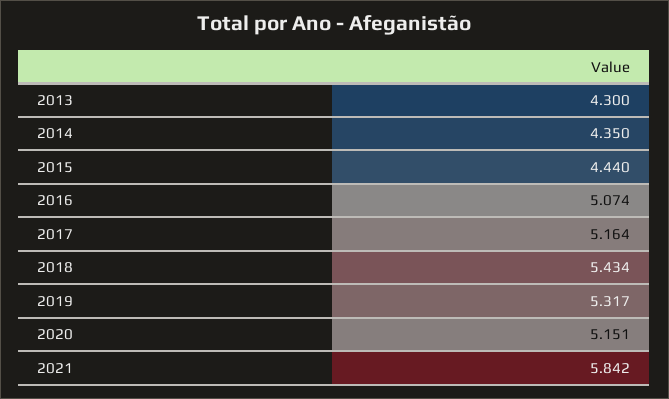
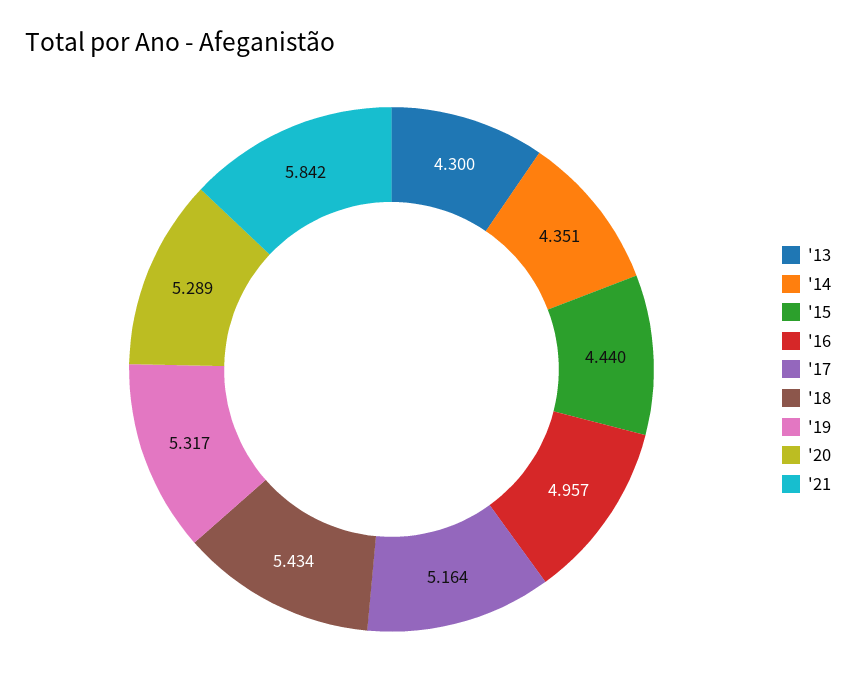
2014: 4.35 -> 4.351
2016: 5.074 -> 4.957
2020: 5.151 -> 5.289

